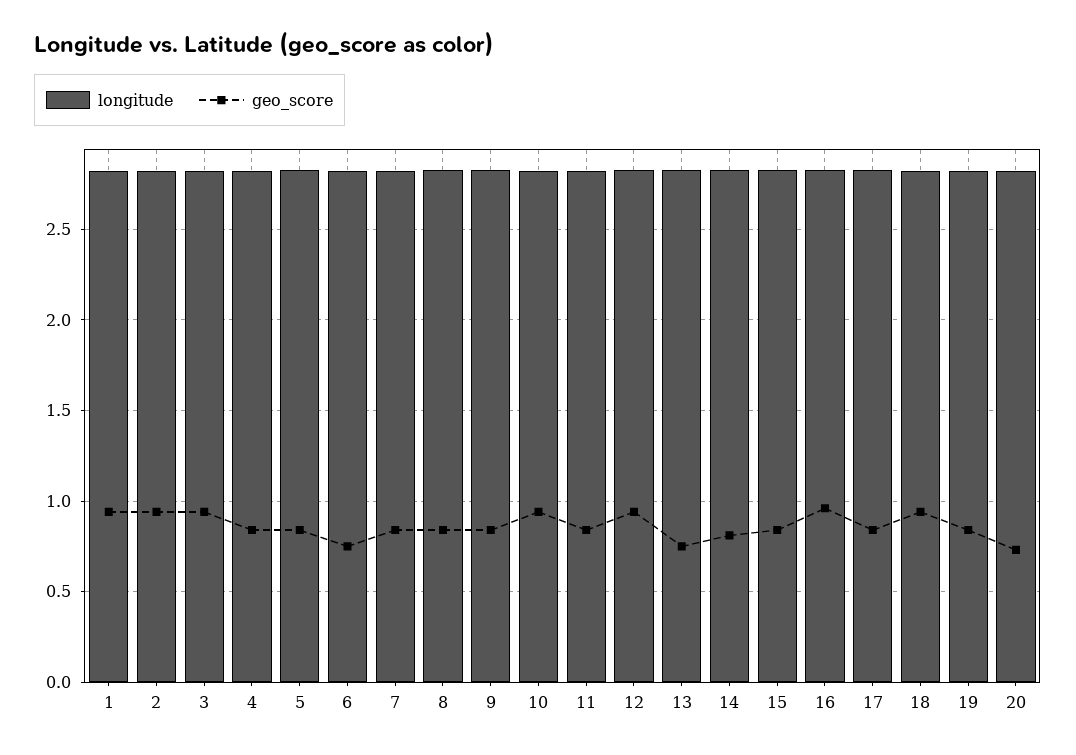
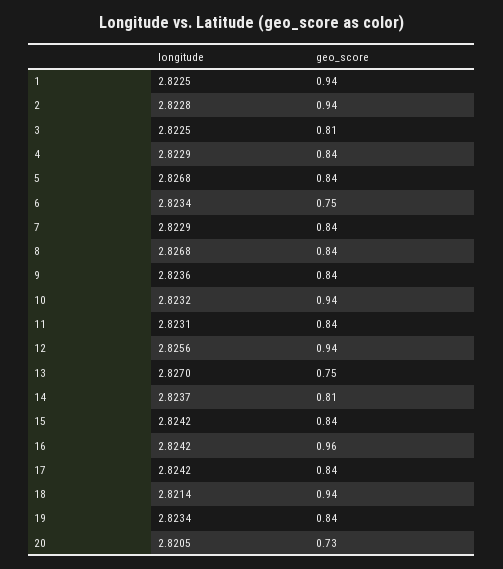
geo_score, 3: 0.95 -> 0.81

